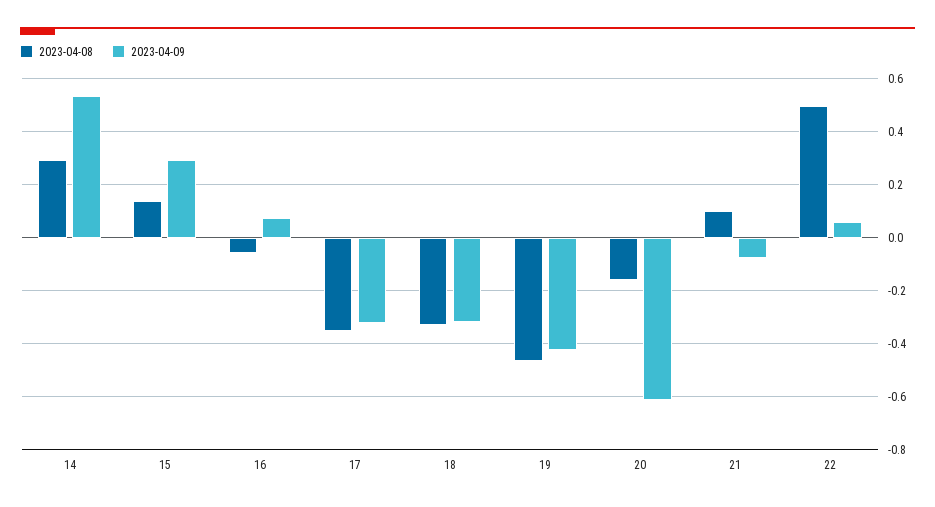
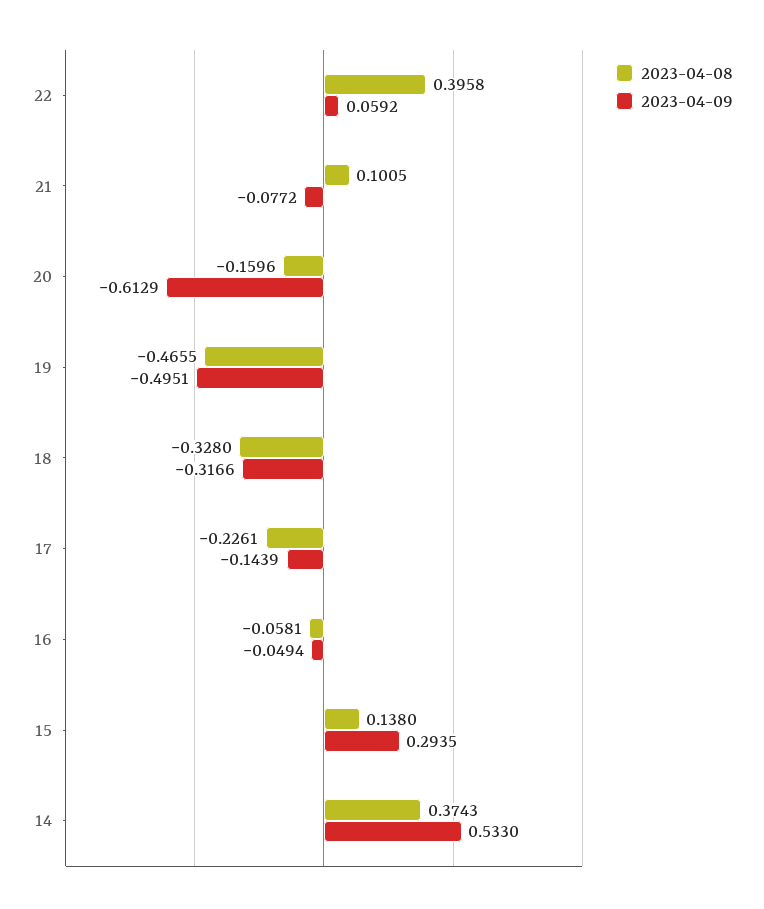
2023-04-08, 14: 0.3 -> 0.3743
2023-04-09, 16: 0.075 -> -0.0494
2023-04-08, 17: -0.35 -> -0.2261
2023-04-09, 17: -0.325 -> -0.1439
2023-04-09, 19: -0.425 -> -0.4951
2023-04-08, 22: 0.5 -> 0.3958

